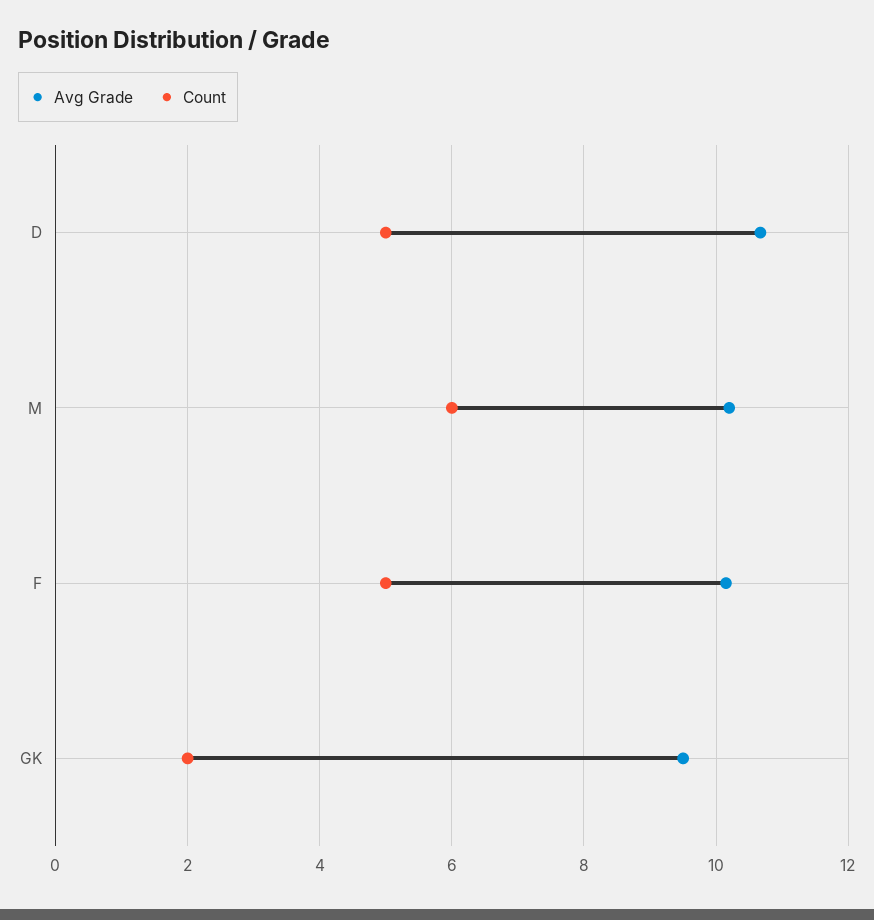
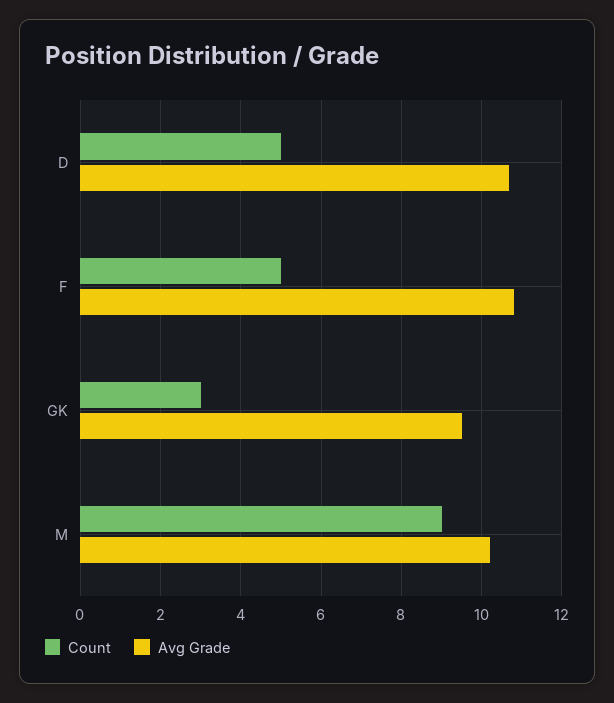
Count, M: 6 -> 9
Avg Grade, F: 10.2 -> 10.8
Count, GK: 2 -> 3

